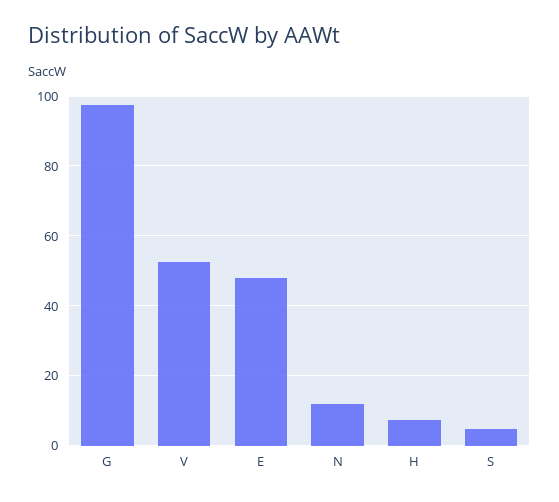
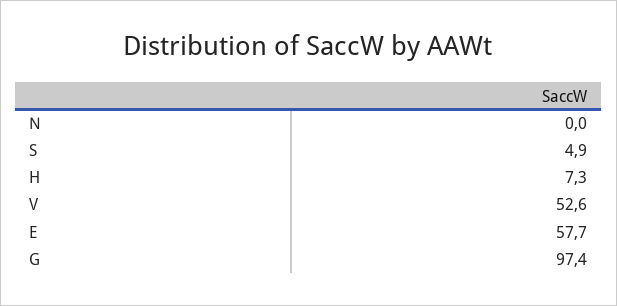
E: 48 -> 57.7
N: 12 -> 0

